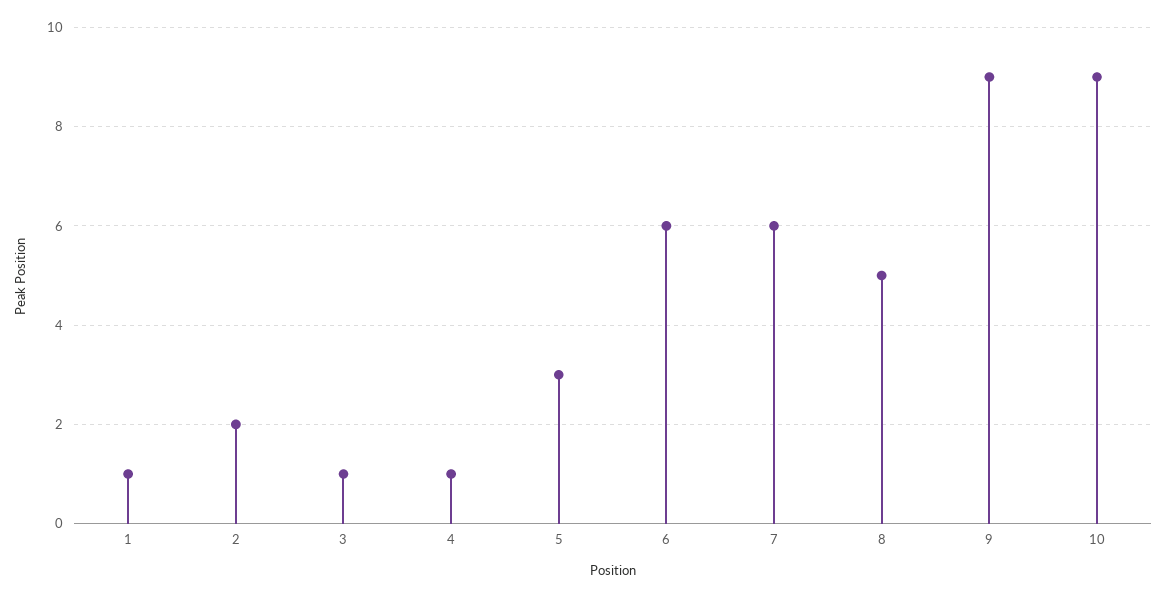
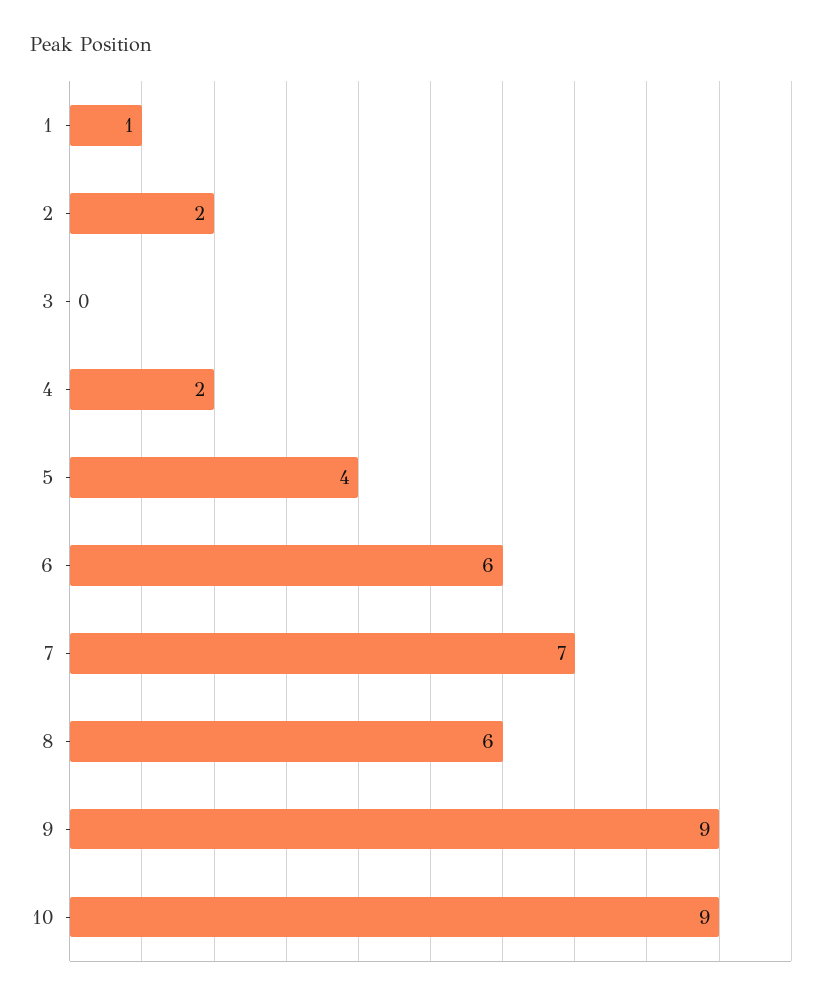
3: 1 -> 0
4: 1 -> 2
5: 3 -> 4
7: 6 -> 7
8: 5 -> 6

